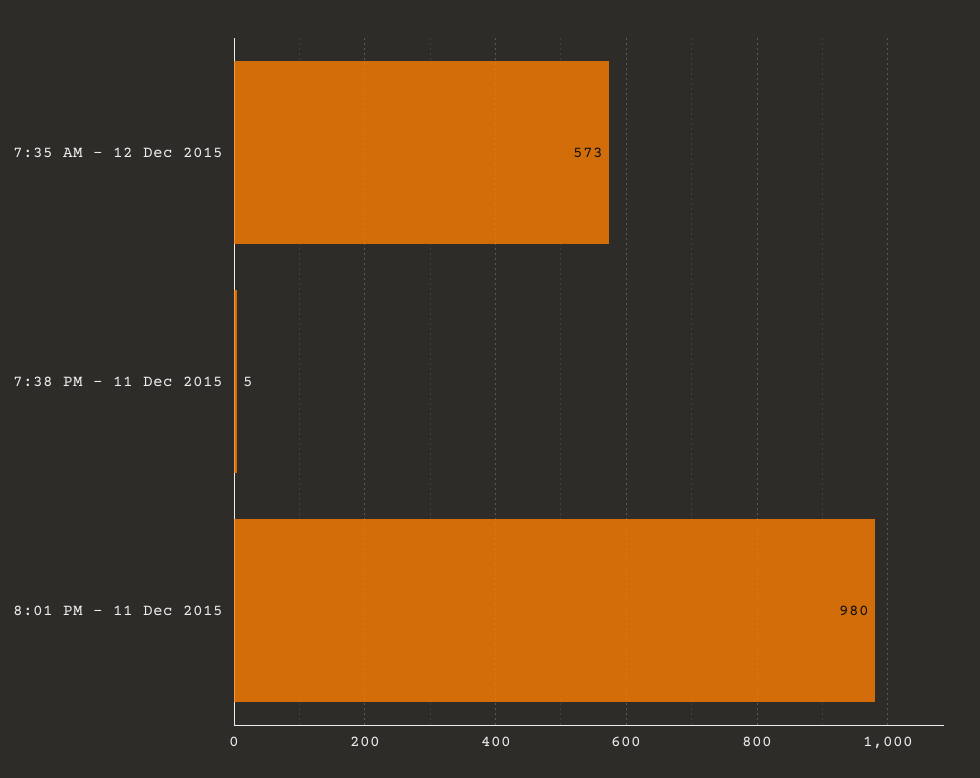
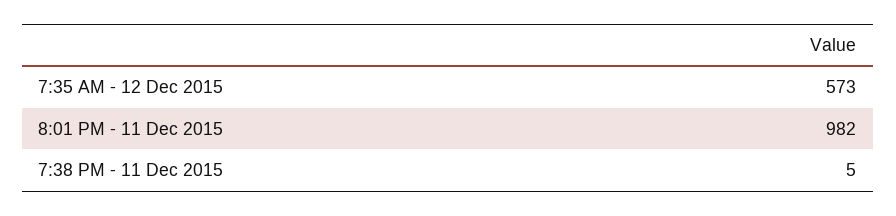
8:01 PM - 11 Dec 2015: 980 -> 982

